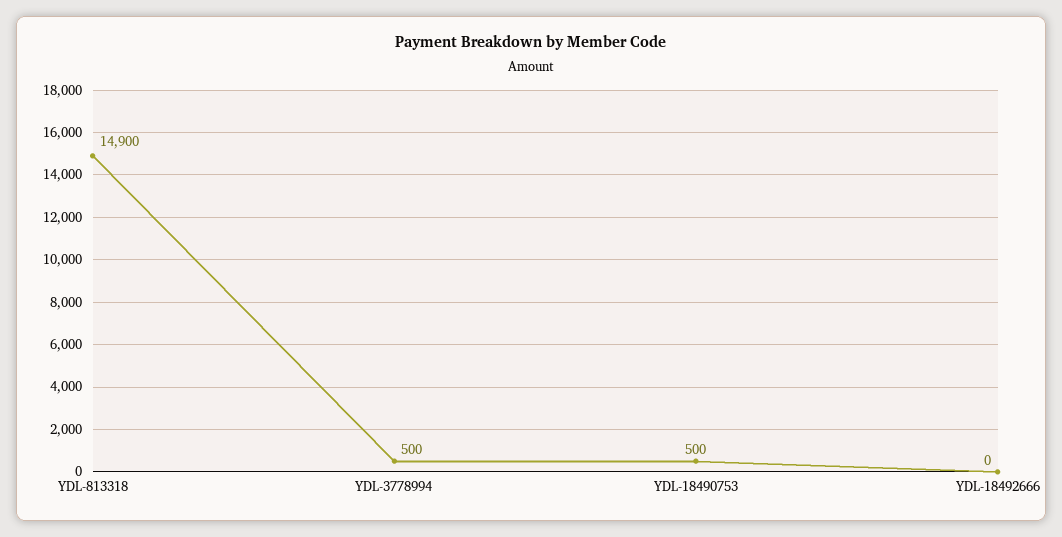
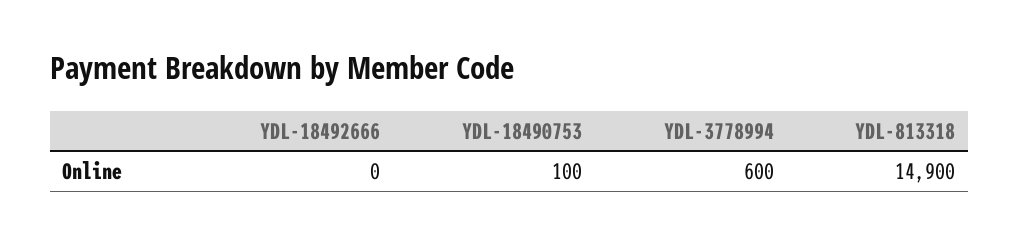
YDL-3778994: 500 -> 600
YDL-18490753: 500 -> 100

